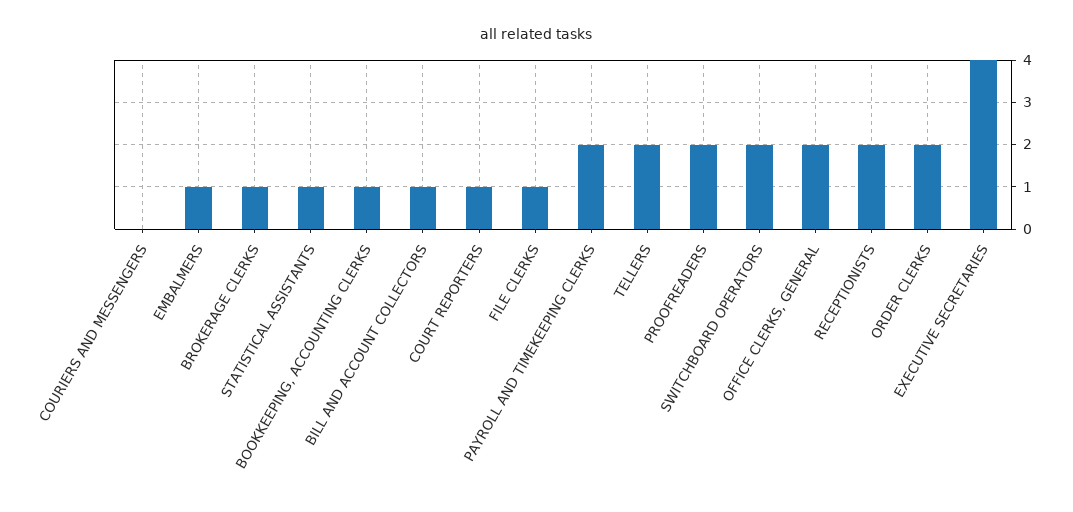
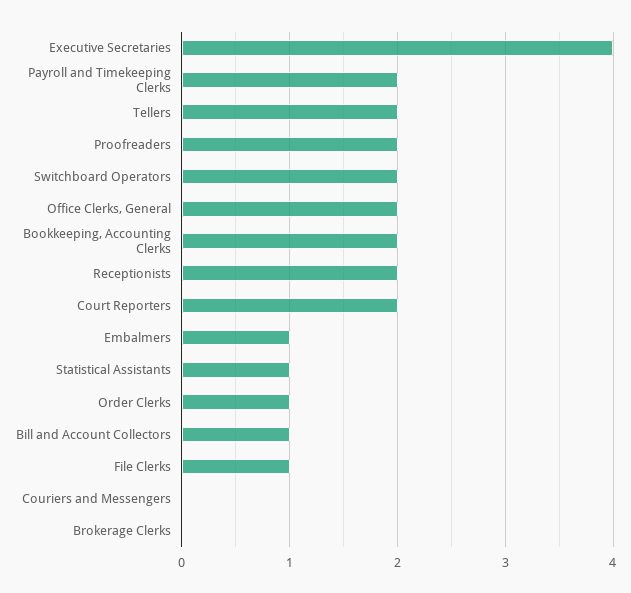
BROKERAGE CLERKS: 1 -> 0
BOOKKEEPING, ACCOUNTING CLERKS: 1 -> 2
COURT REPORTERS: 1 -> 2
ORDER CLERKS: 2 -> 1

